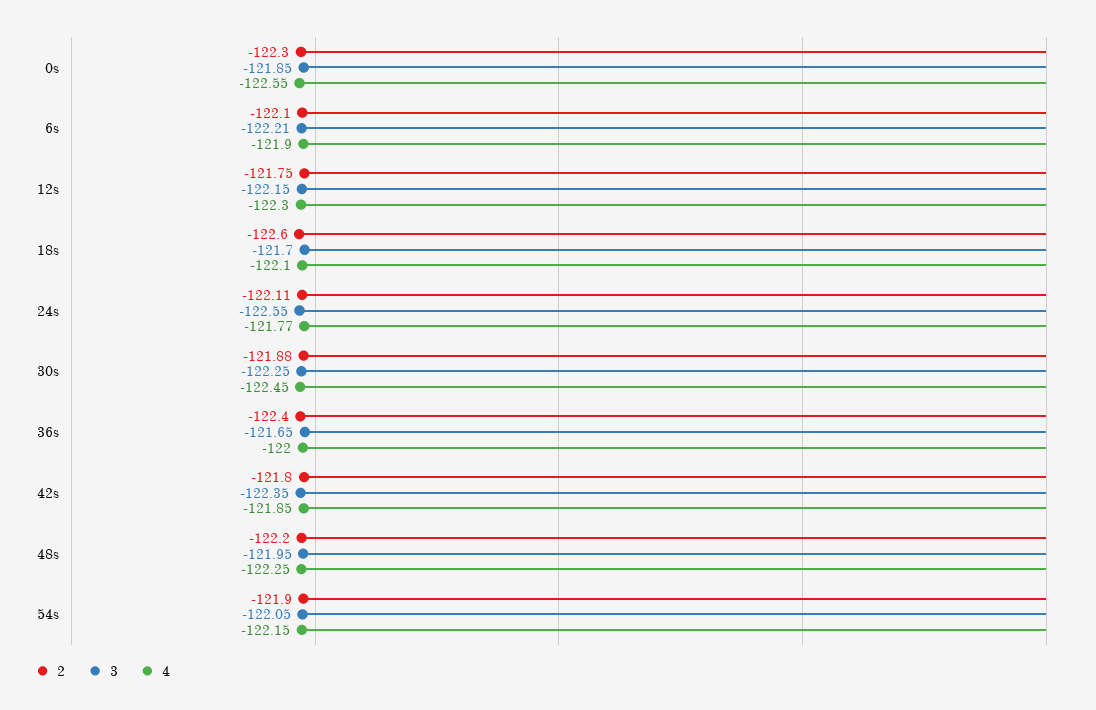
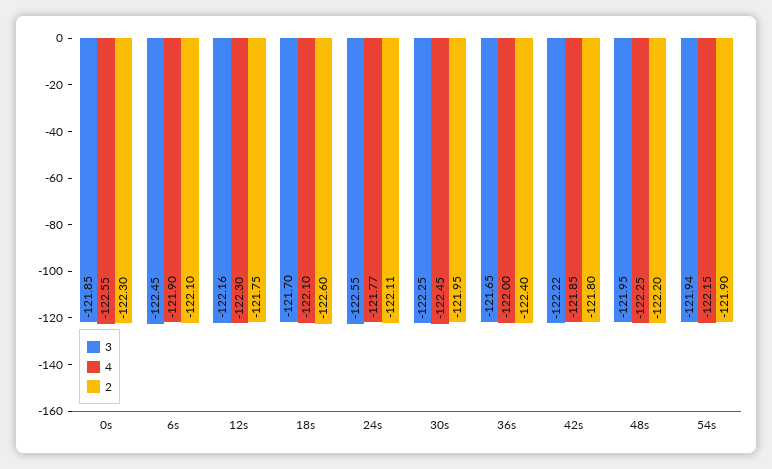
3, 6s: -122.21 -> -122.45
3, 12s: -122.15 -> -122.16
2, 30s: -121.88 -> -121.95
3, 42s: -122.35 -> -122.22
3, 54s: -122.05 -> -121.94

